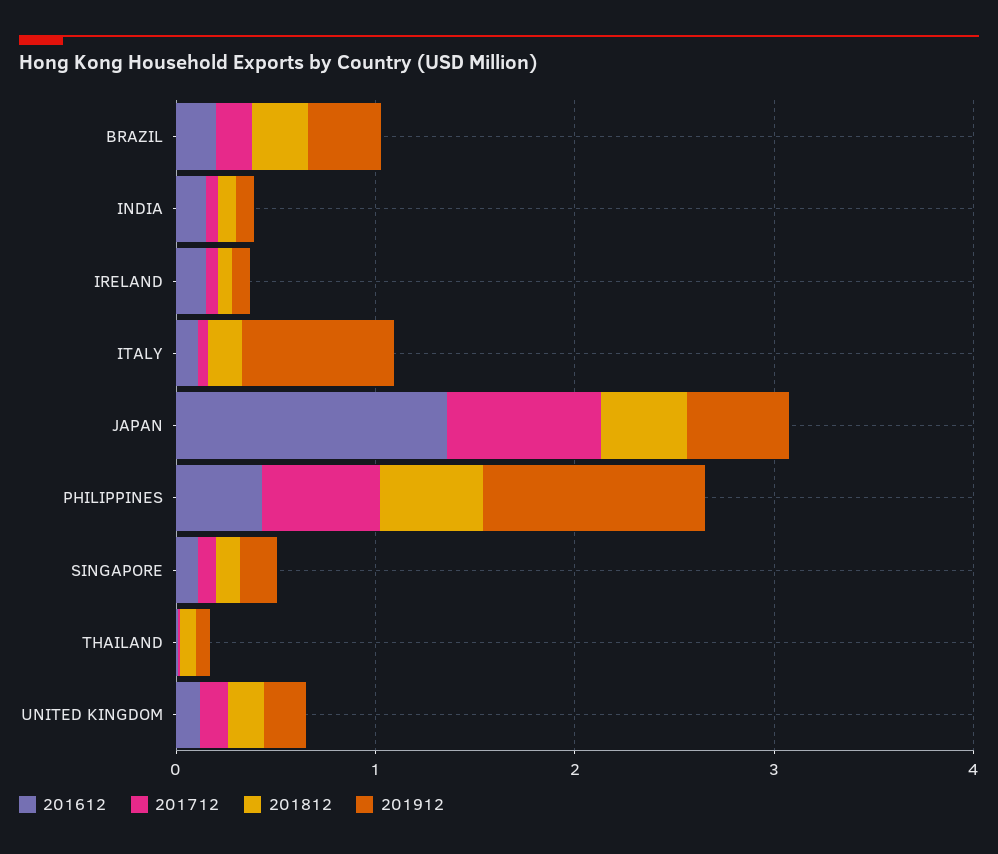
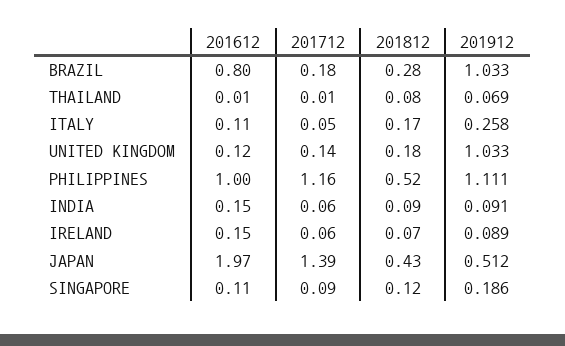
201612, BRAZIL: 0.2 -> 0.8
201912, BRAZIL: 0.4 -> 1.033
201912, ITALY: 0.8 -> 0.258
201612, JAPAN: 1.4 -> 1.97
201712, JAPAN: 0.8 -> 1.39
201612, PHILIPPINES: 0.4 -> 1
201712, PHILIPPINES: 0.6 -> 1.16
201912, UNITED KINGDOM: 0.2 -> 1.033

